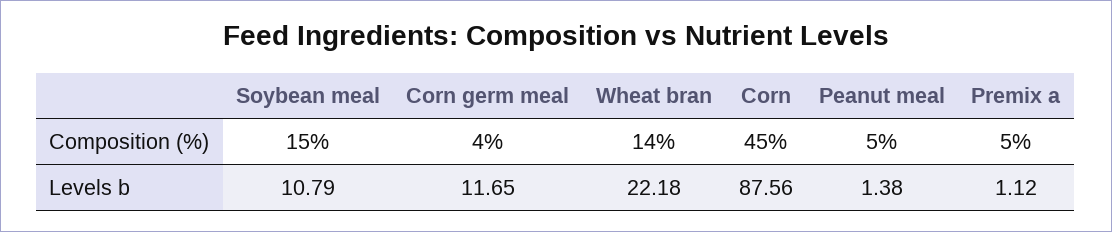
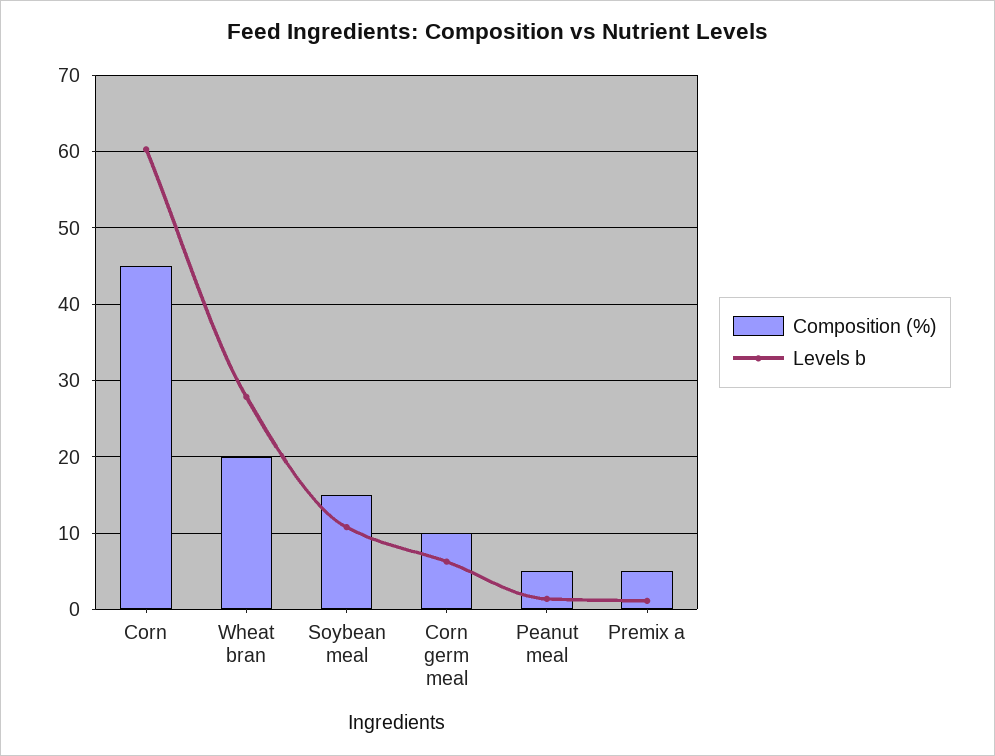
Composition (%), Corn germ meal: 4 -> 10
Composition (%), Wheat bran: 14 -> 20
Levels b, Corn germ meal: 11.65 -> 6
Levels b, Wheat bran: 22.18 -> 28
Levels b, Corn: 87.56 -> 60

